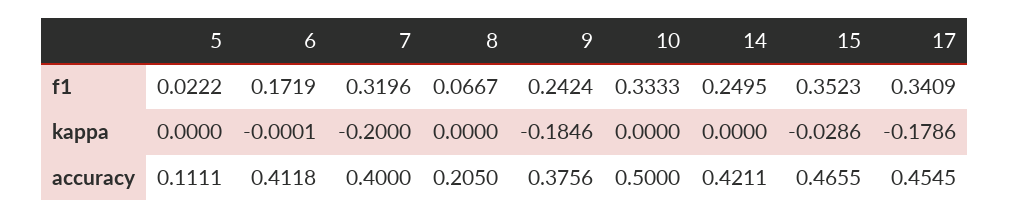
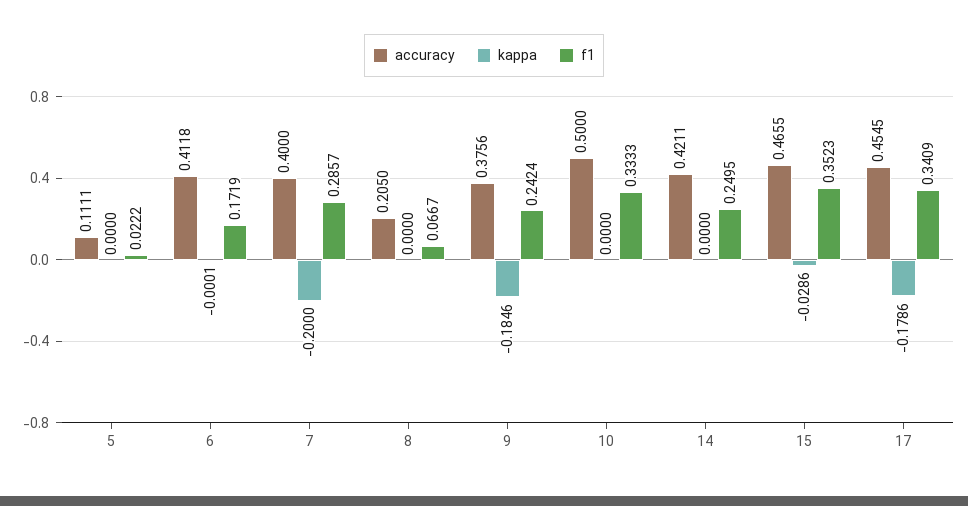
f1, 7: 0.3196 -> 0.2857

